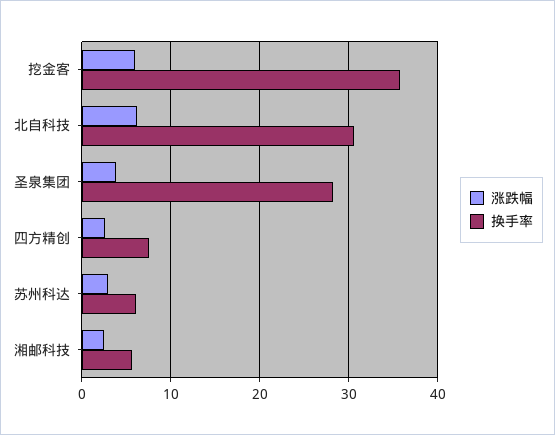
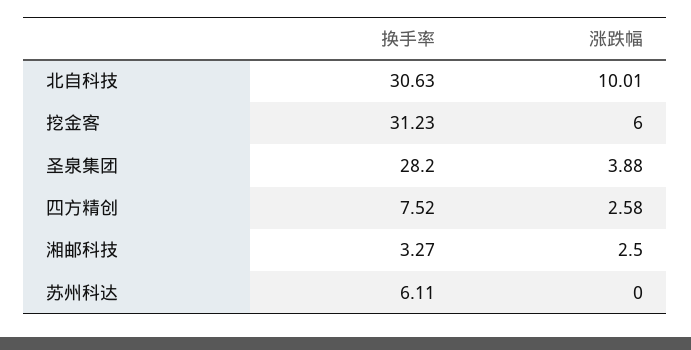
换手率, 挖金客: 36 -> 31.23
涨跌幅, 北自科技: 6 -> 10.01
涨跌幅, 苏州科达: 3 -> 0
换手率, 湘邮科技: 6 -> 3.27

